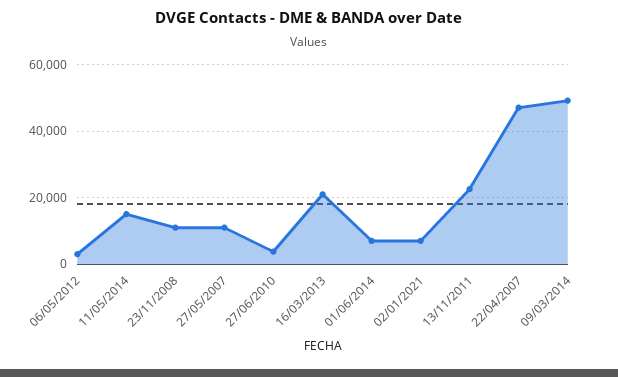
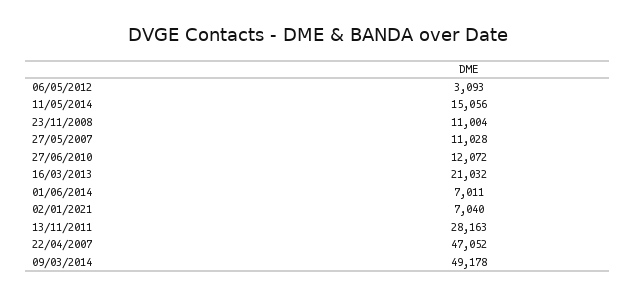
27/06/2010: 4000 -> 12072
13/11/2011: 22000 -> 28163

